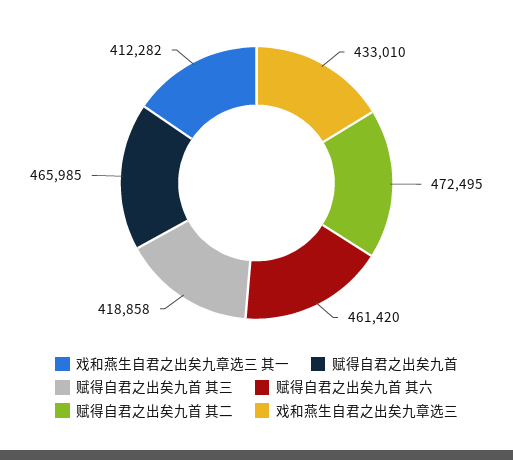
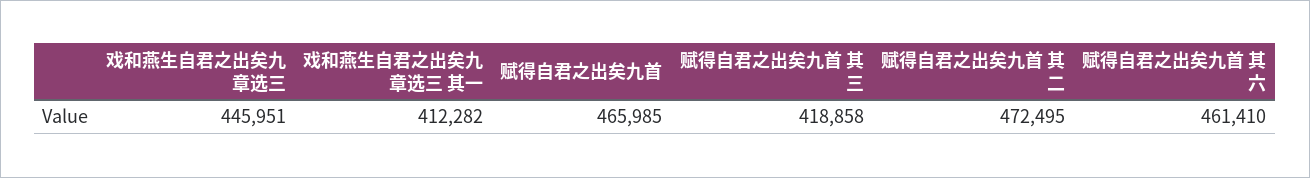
赋得自君之出矣九首 其六: 461420 -> 461410
戏和燕生自君之出矣九章选三: 433010 -> 445951

